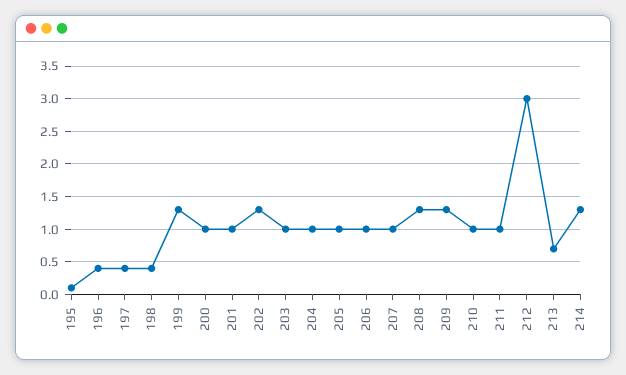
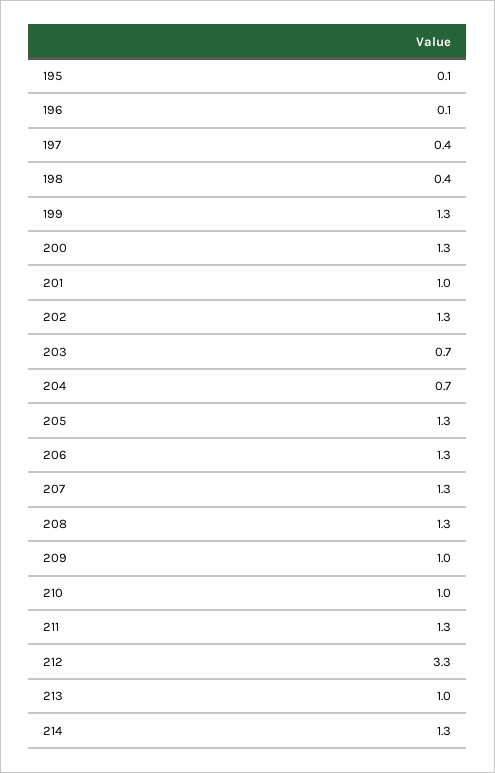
196: 0.4 -> 0.1
200: 1 -> 1.3
203: 1 -> 0.7
204: 1 -> 0.7
205: 1 -> 1.3
206: 1 -> 1.3
207: 1 -> 1.3
209: 1.3 -> 1
211: 1 -> 1.3
212: 3 -> 3.3
213: 0.7 -> 1

